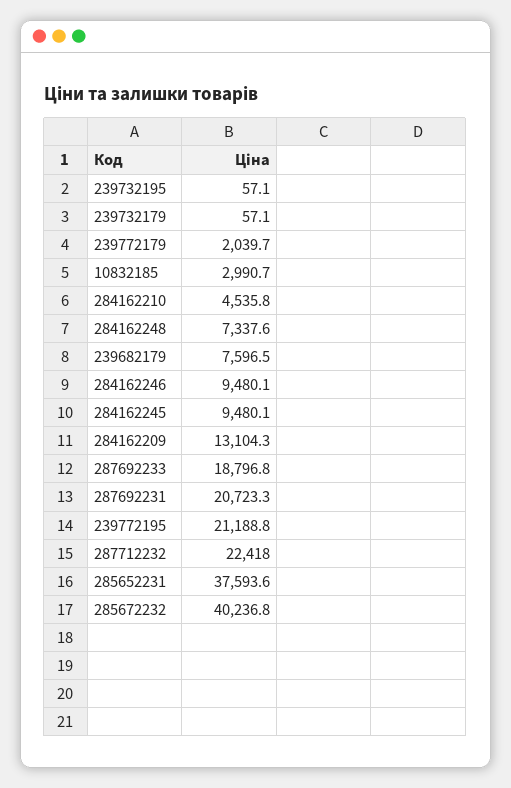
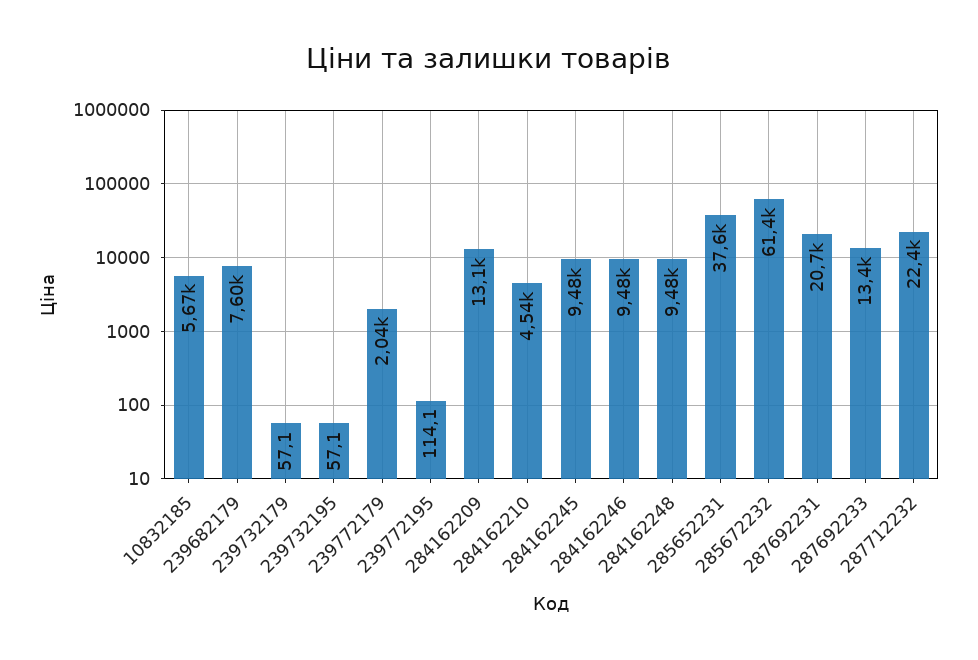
10832185: 2990.7 -> 5670
284162248: 7337.6 -> 9480
287692233: 18796.8 -> 13400
239772195: 21188.8 -> 114.1
285672232: 40236.8 -> 61400

